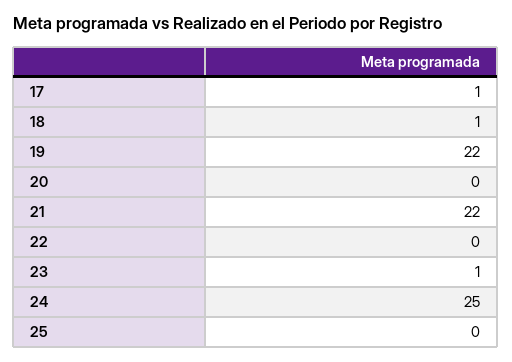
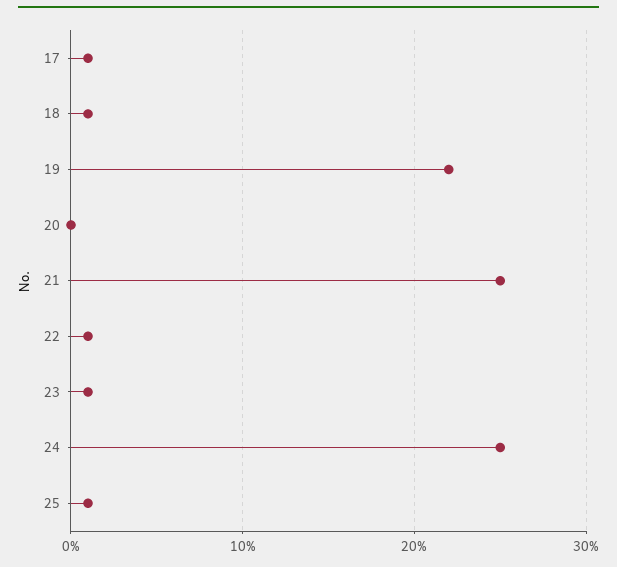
21: 22 -> 25
22: 0 -> 1
25: 0 -> 1

